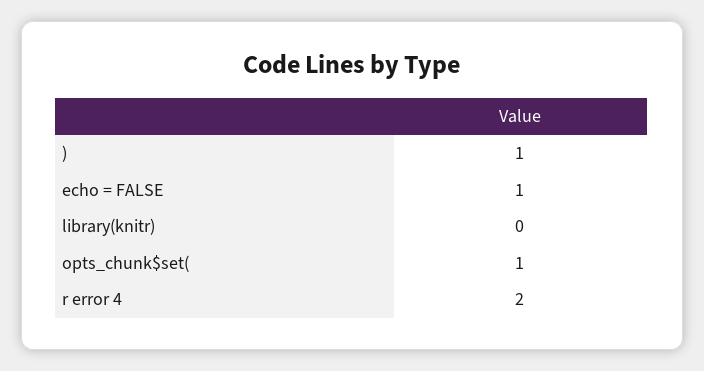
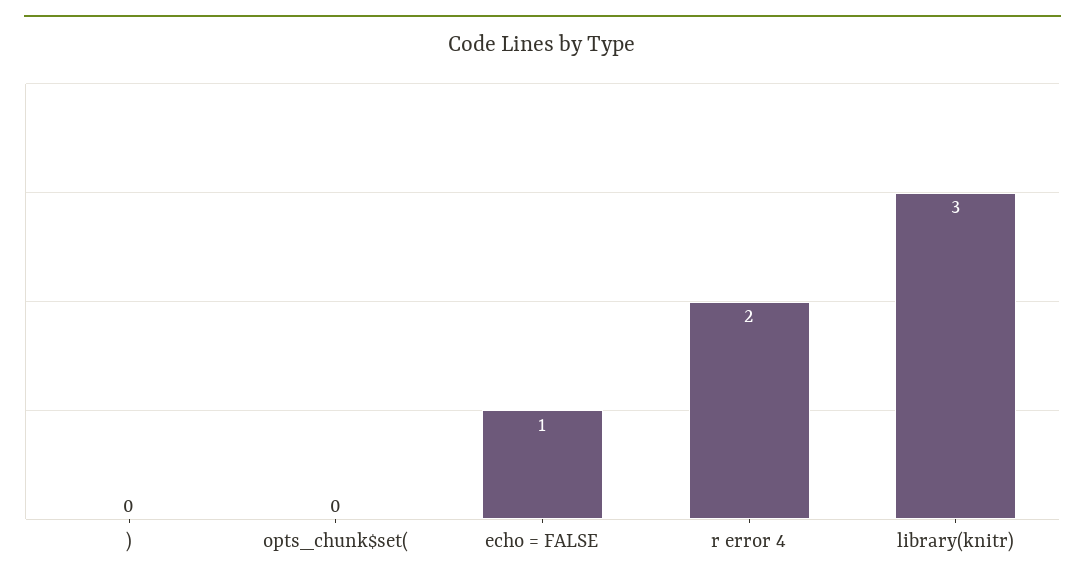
): 1 -> 0
library(knitr): 0 -> 3
opts_chunk$set(: 1 -> 0

